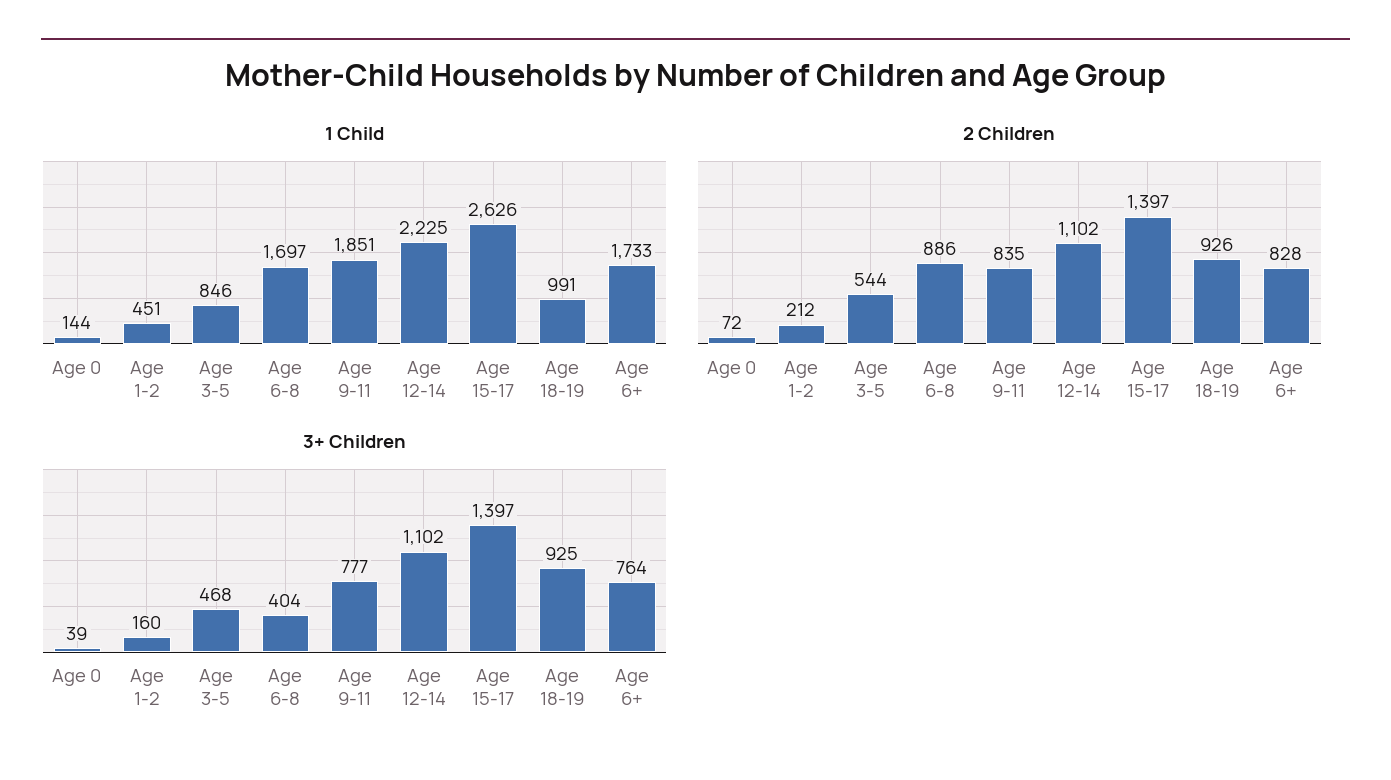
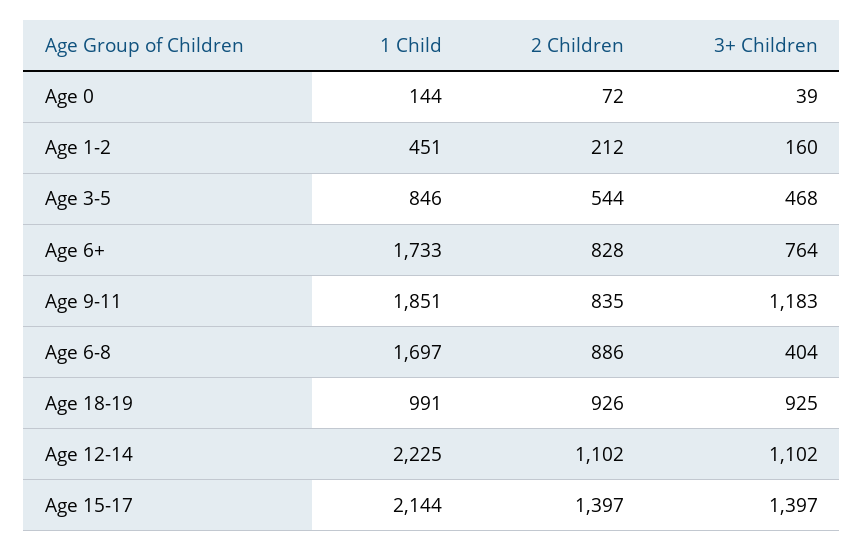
1 Child, Age 15-17: 2626 -> 2144
3+ Children, Age 9-11: 777 -> 1183

